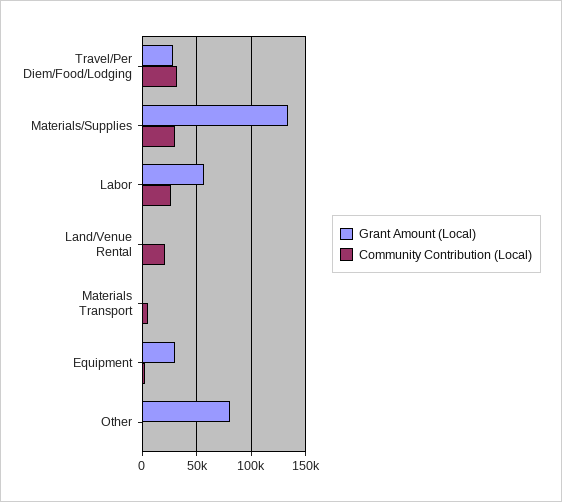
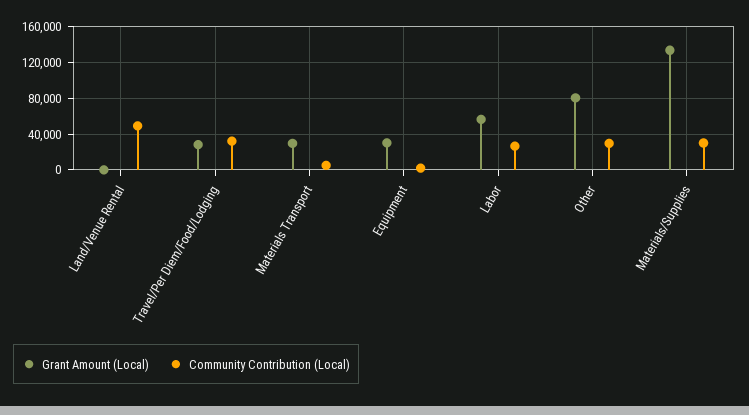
Community Contribution (Local), Land/Venue Rental: 20000 -> 50000
Grant Amount (Local), Materials Transport: 0 -> 30000
Community Contribution (Local), Other: 0 -> 30000

